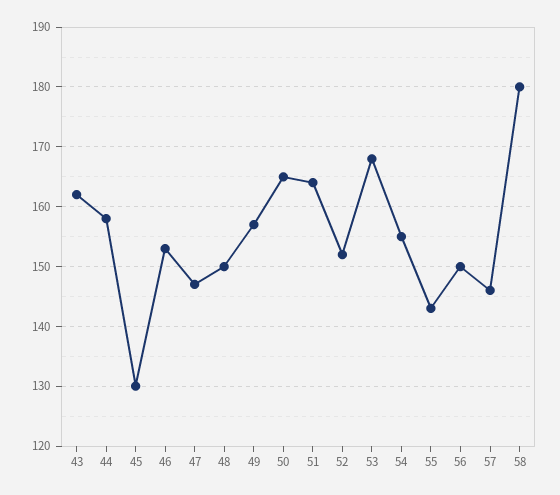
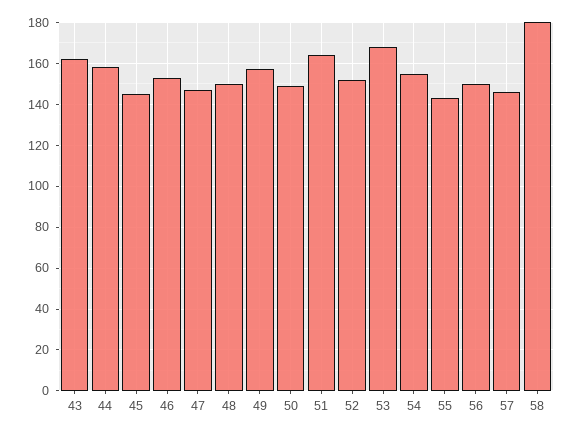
45: 130 -> 145
50: 165 -> 150

